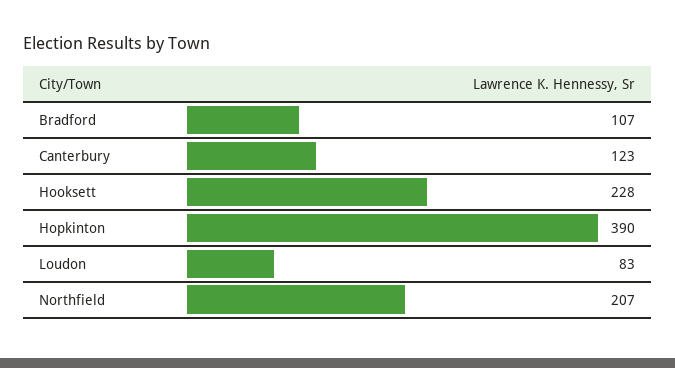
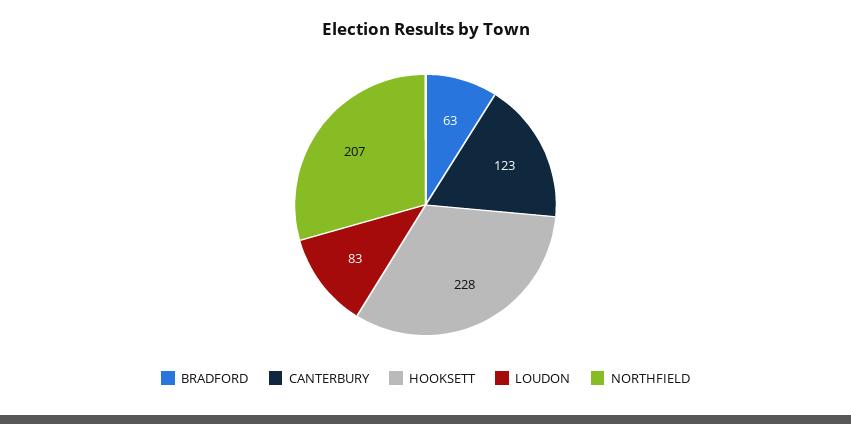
Bradford: 107 -> 63
Hopkinton: 390 -> none

